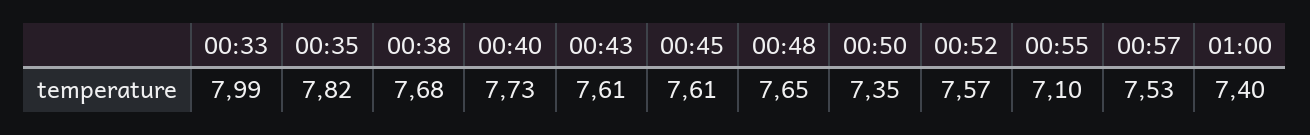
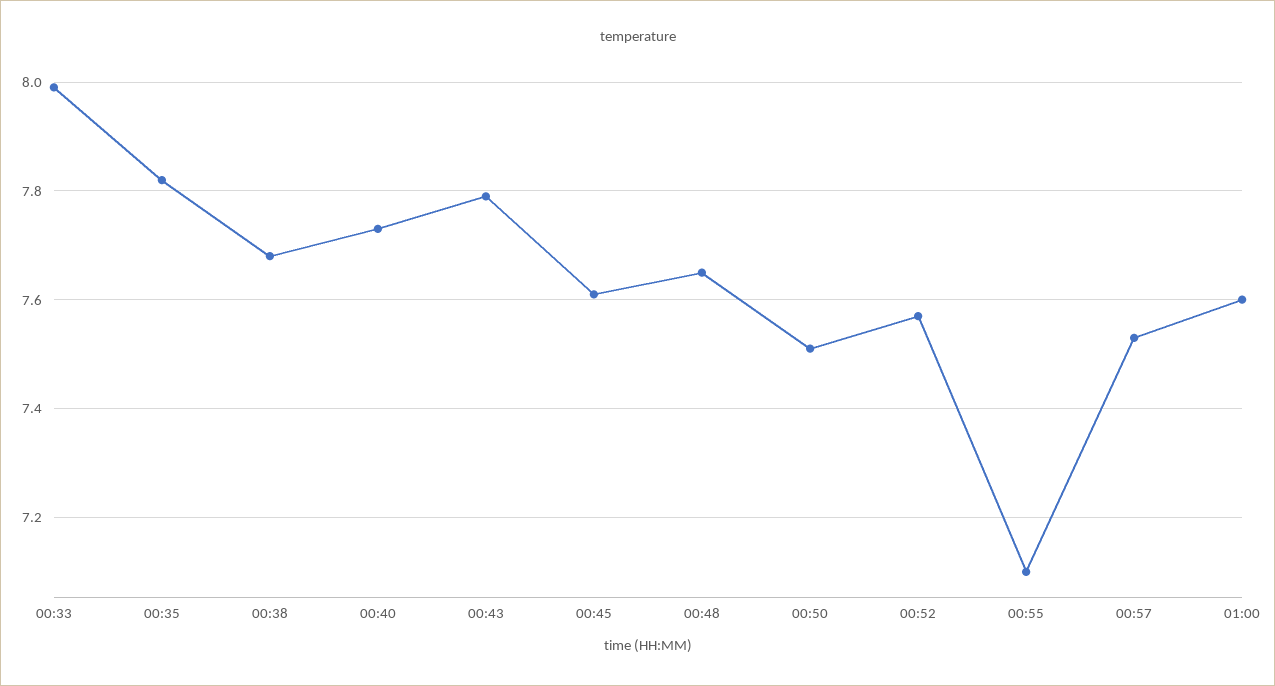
00:43: 7.61 -> 7.8
00:50: 7.35 -> 7.5
01:00: 7.4 -> 7.6

